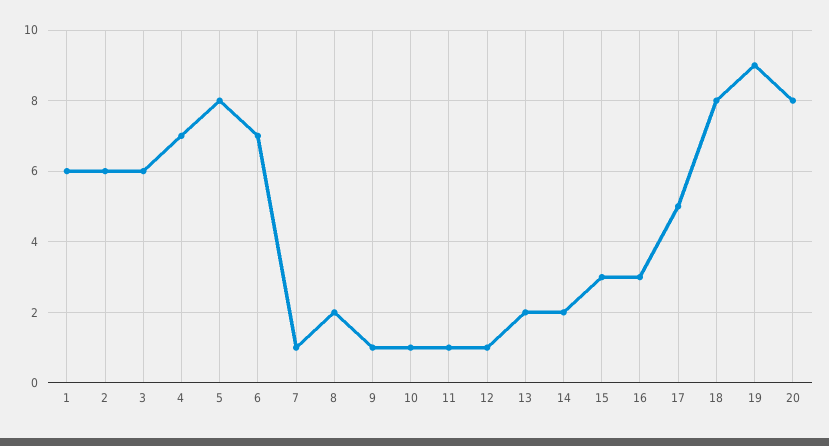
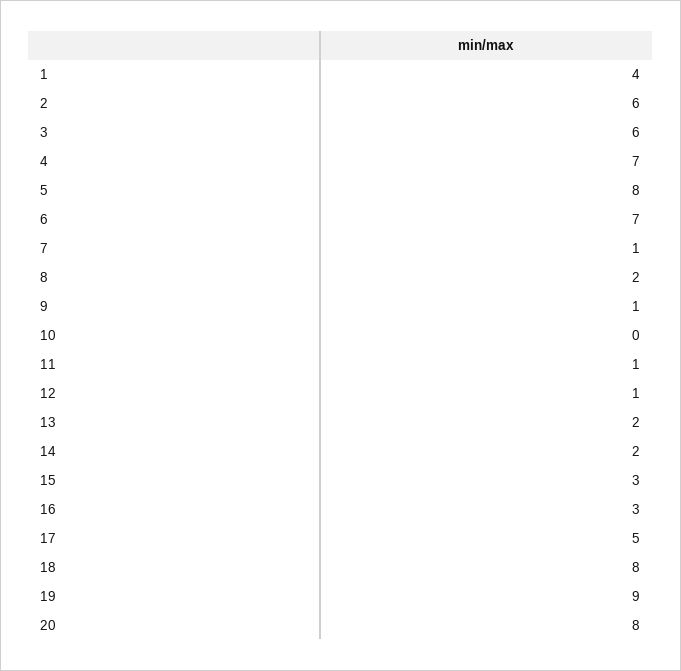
1: 6 -> 4
10: 1 -> 0

